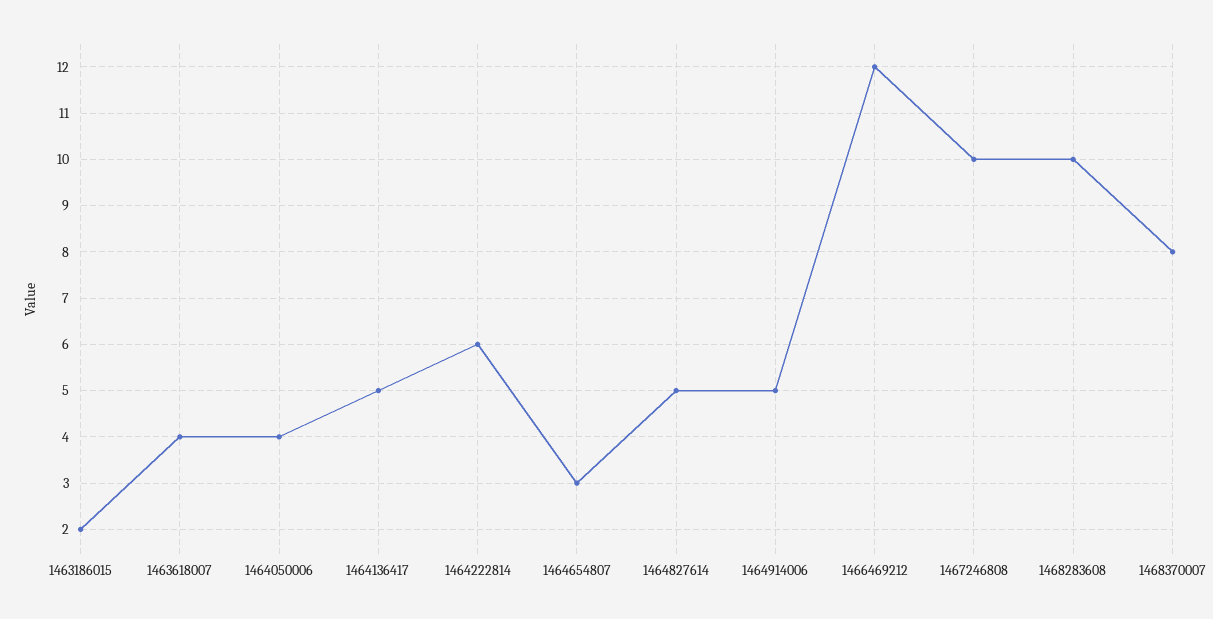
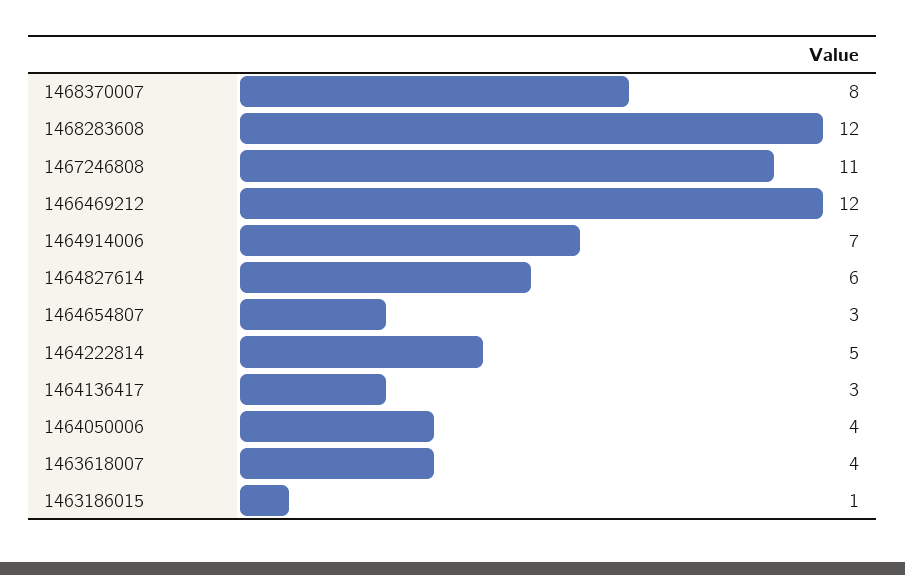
1463186015: 2 -> 1
1464136417: 5 -> 3
1464222814: 6 -> 5
1464827614: 5 -> 6
1464914006: 5 -> 7
1467246808: 10 -> 11
1468283608: 10 -> 12

